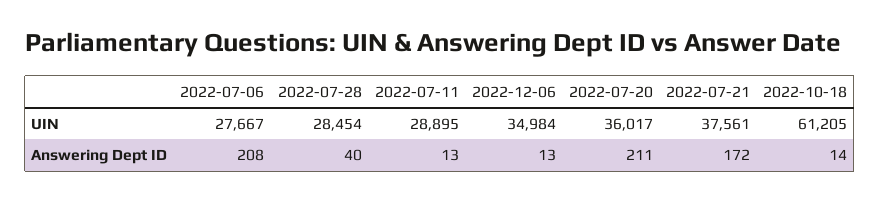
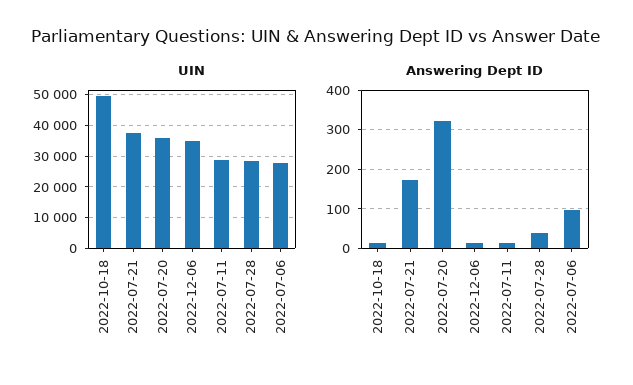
UIN, 2022-10-18: 61205 -> 50000
Answering Dept ID, 2022-07-06: 208 -> 100
Answering Dept ID, 2022-07-20: 211 -> 320

